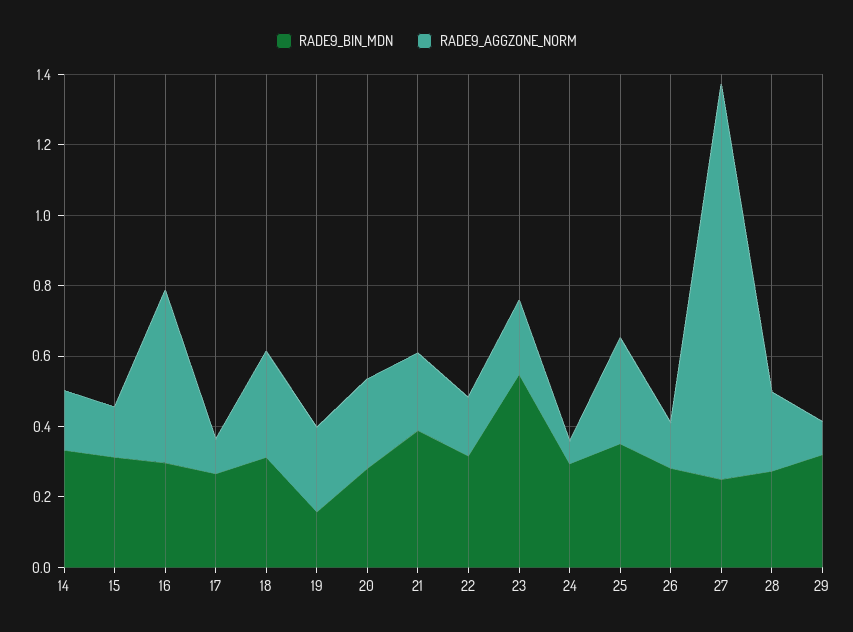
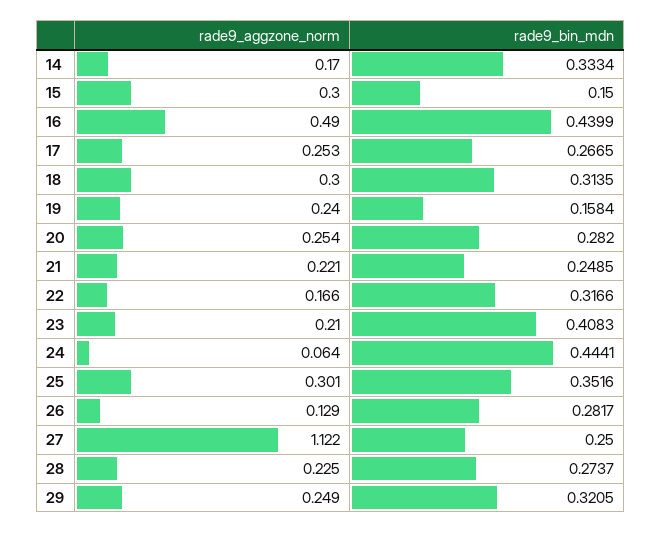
RADE9_BIN_MDN, 15: 0.3 -> 0.15
RADE9_AGGZONE_NORM, 15: 0.15 -> 0.3
RADE9_BIN_MDN, 16: 0.3 -> 0.4399
RADE9_AGGZONE_NORM, 17: 0.1 -> 0.253
RADE9_BIN_MDN, 21: 0.4 -> 0.2485
RADE9_BIN_MDN, 23: 0.55 -> 0.4083
RADE9_BIN_MDN, 24: 0.3 -> 0.4441
RADE9_AGGZONE_NORM, 29: 0.1 -> 0.249

